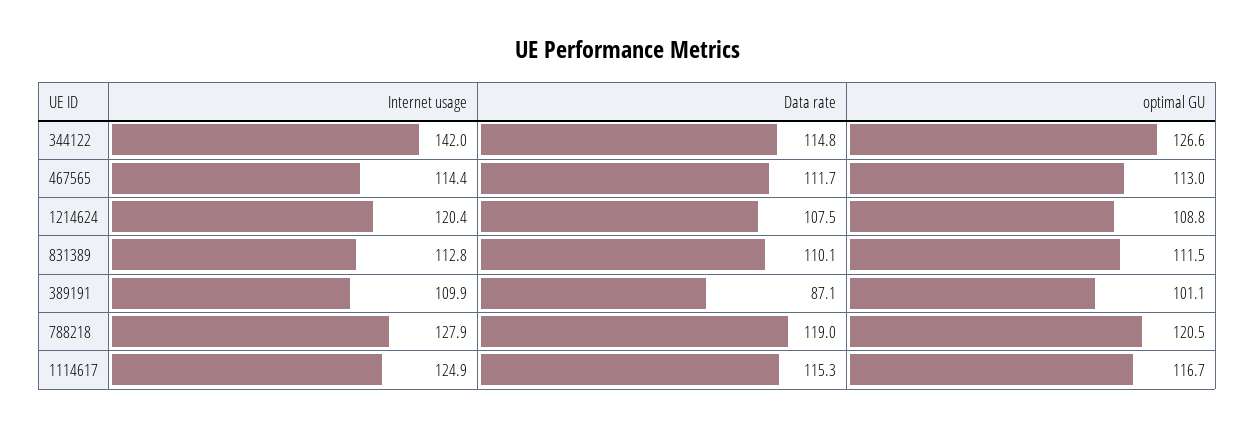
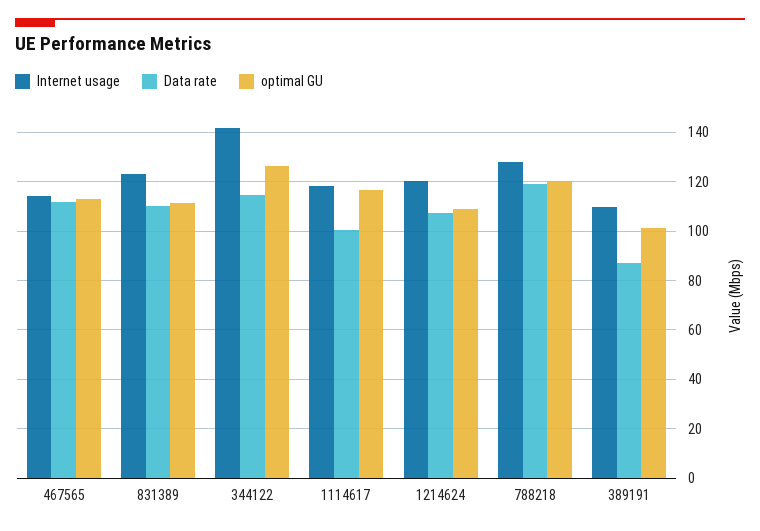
Internet usage, 831389: 112.8 -> 122.5
Internet usage, 1114617: 124.9 -> 117.5
Data rate, 1114617: 115.3 -> 100

